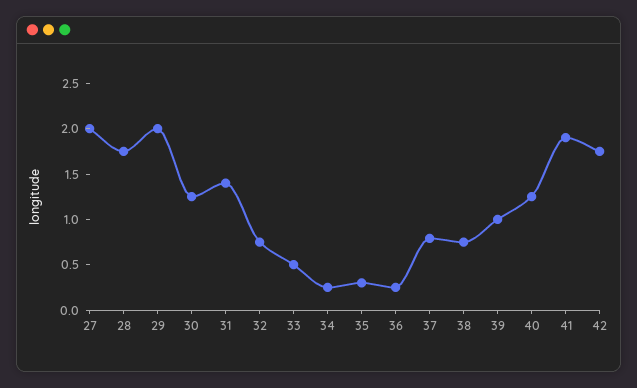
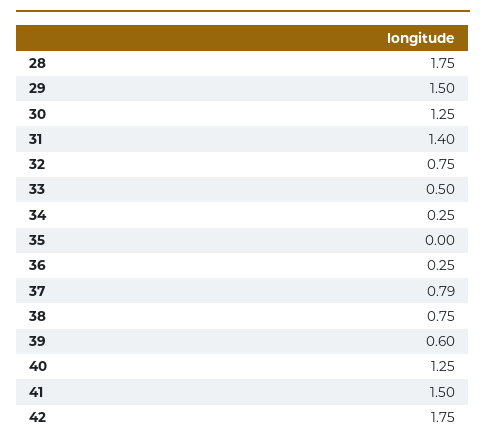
27: 2 -> none
29: 2 -> 1.5
35: 0.3 -> 0
39: 1 -> 0.6
41: 1.9 -> 1.5

